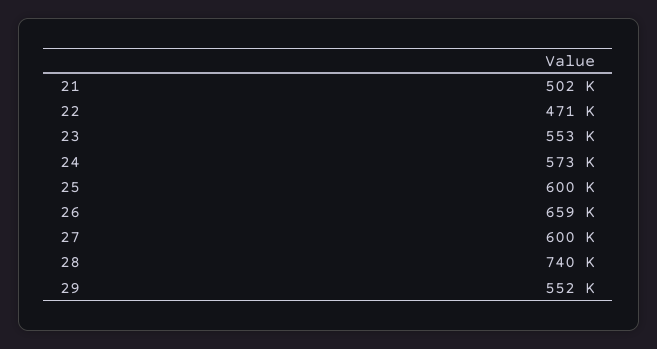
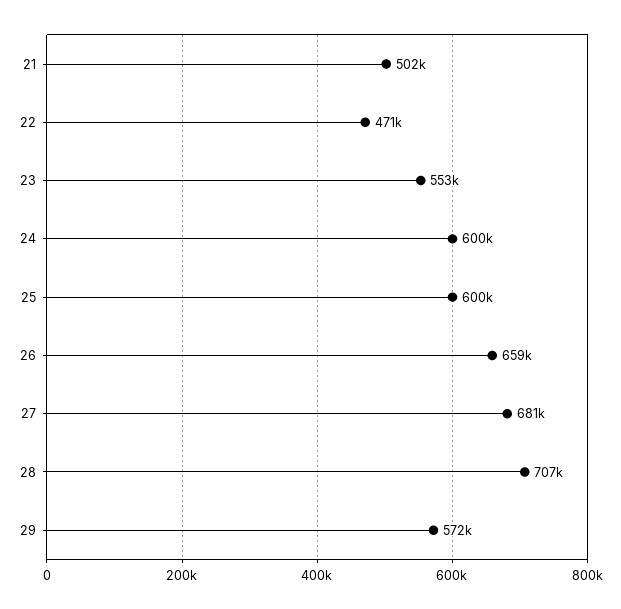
24: 573000 -> 600000
27: 600000 -> 681000
28: 740000 -> 707000
29: 552000 -> 572000

